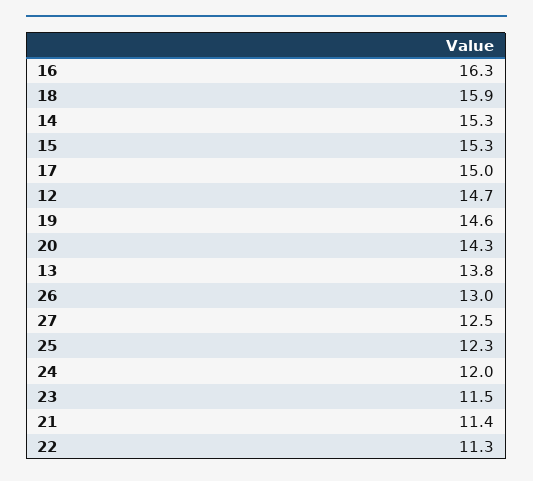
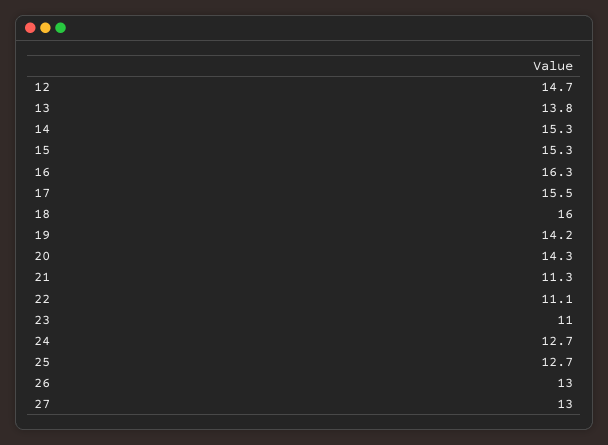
18: 15.9 -> 16
17: 15 -> 15.5
19: 14.6 -> 14.2
27: 12.5 -> 13
25: 12.3 -> 12.7
24: 12 -> 12.7
23: 11.5 -> 11
21: 11.4 -> 11.3
22: 11.3 -> 11.1

